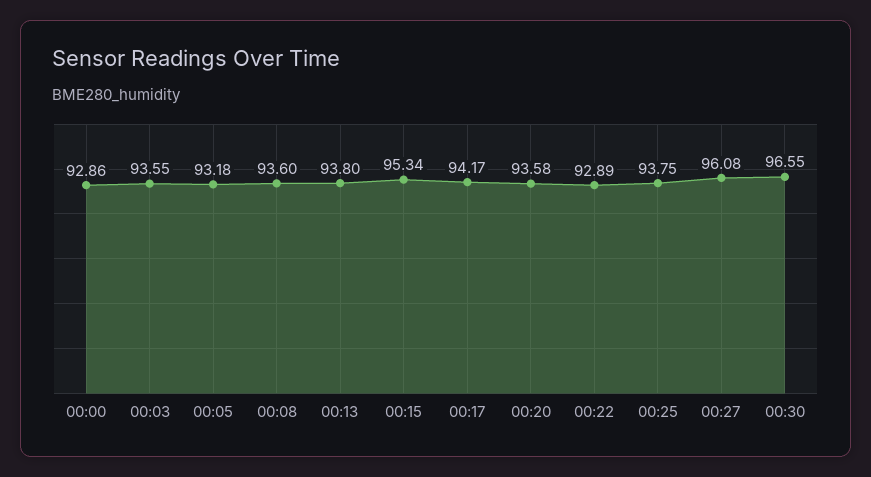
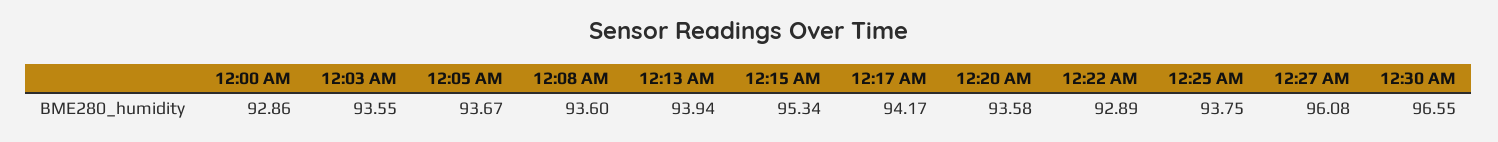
00:05: 93.18 -> 93.67
00:13: 93.8 -> 93.94

